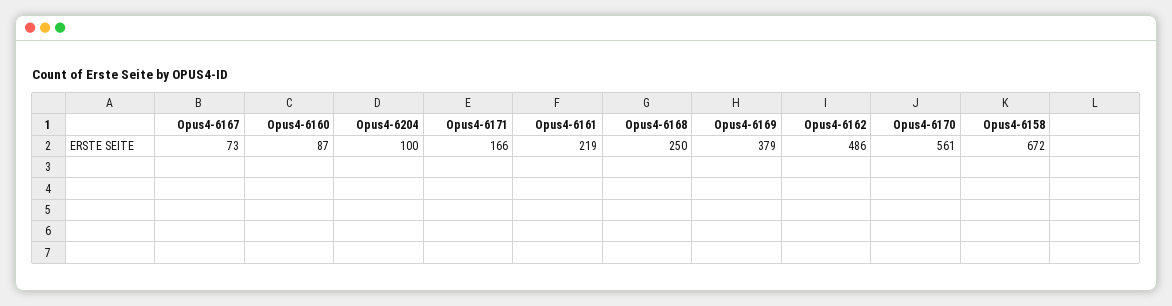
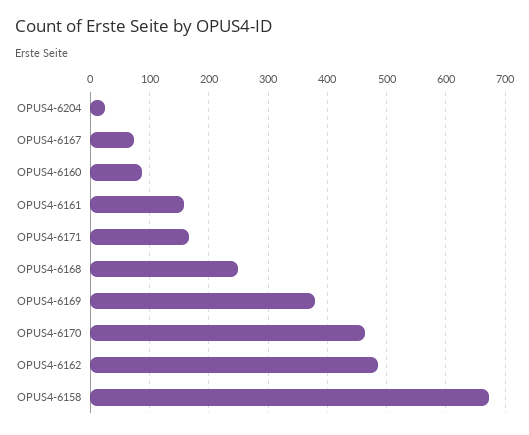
Opus4-6204: 100 -> 20
Opus4-6161: 219 -> 160
Opus4-6170: 561 -> 460

